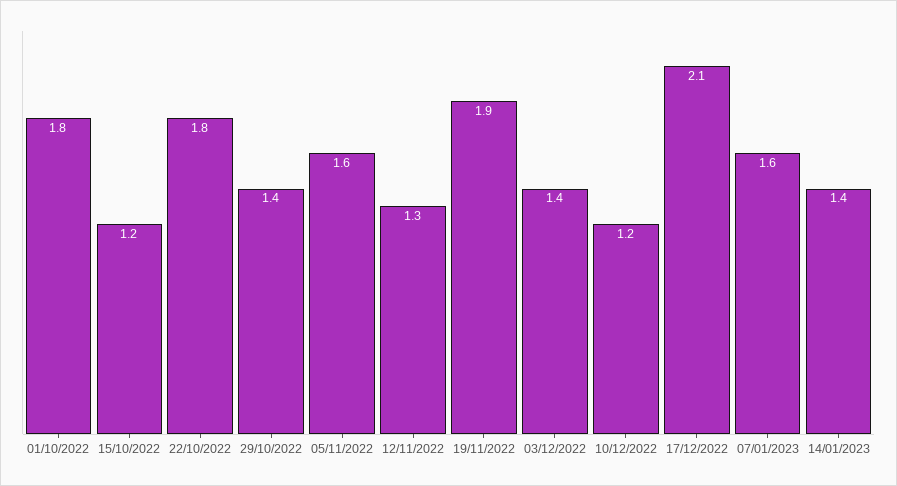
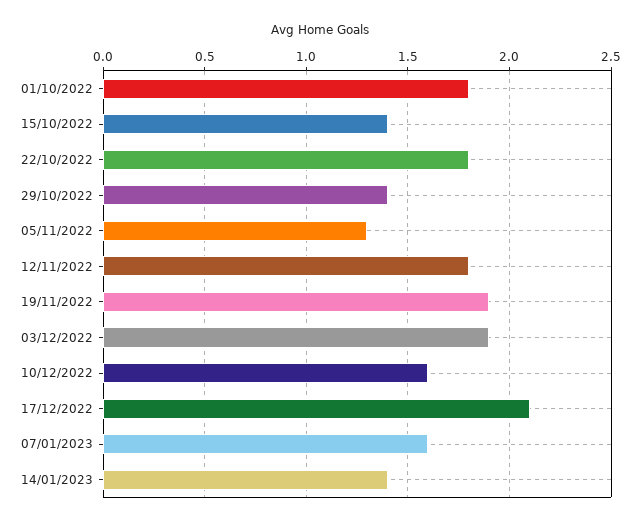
15/10/2022: 1.2 -> 1.4
05/11/2022: 1.6 -> 1.3
12/11/2022: 1.3 -> 1.8
03/12/2022: 1.4 -> 1.9
10/12/2022: 1.2 -> 1.6

